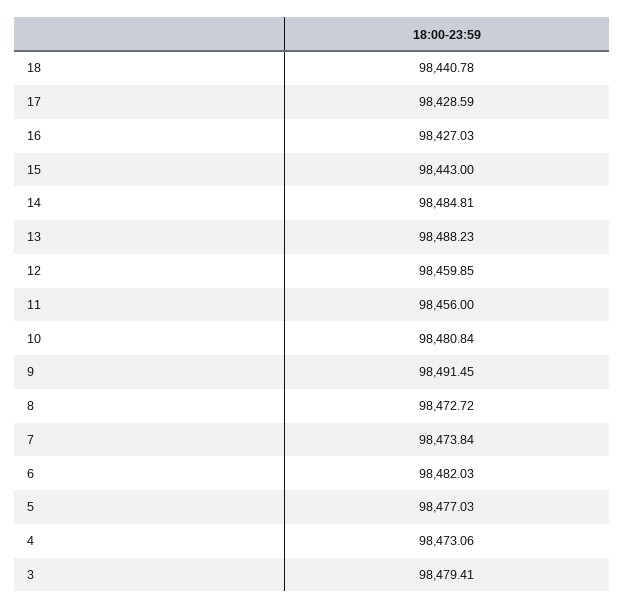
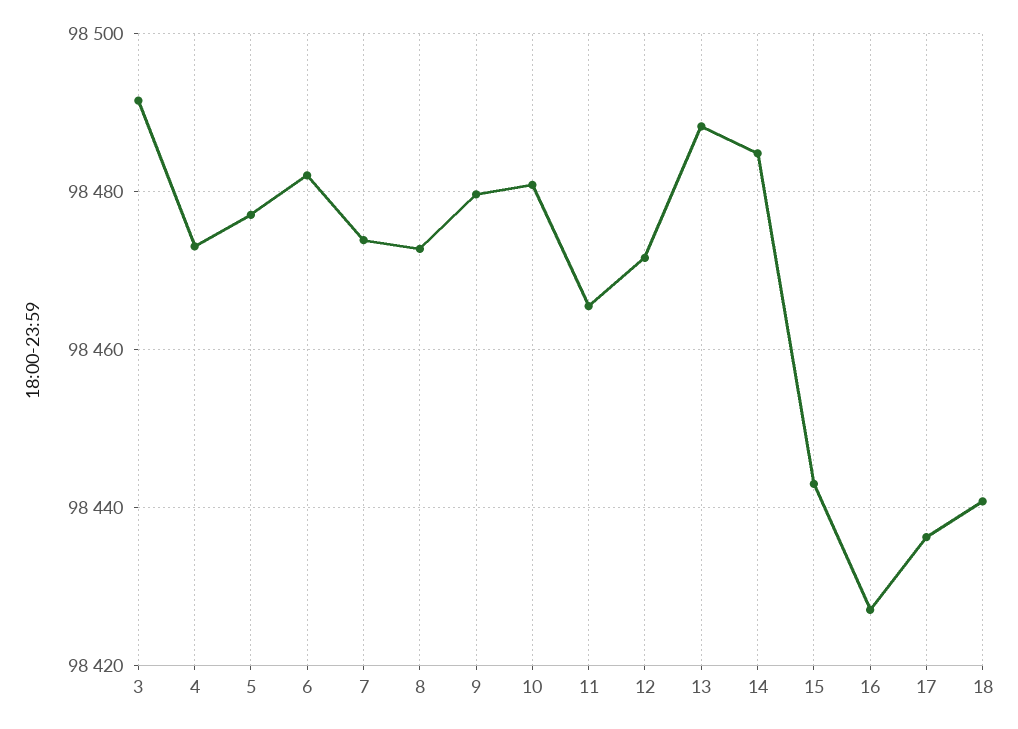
17: 98428.59 -> 98436
12: 98459.85 -> 98472
11: 98456 -> 98466
9: 98491.45 -> 98480
3: 98479.41 -> 98492

